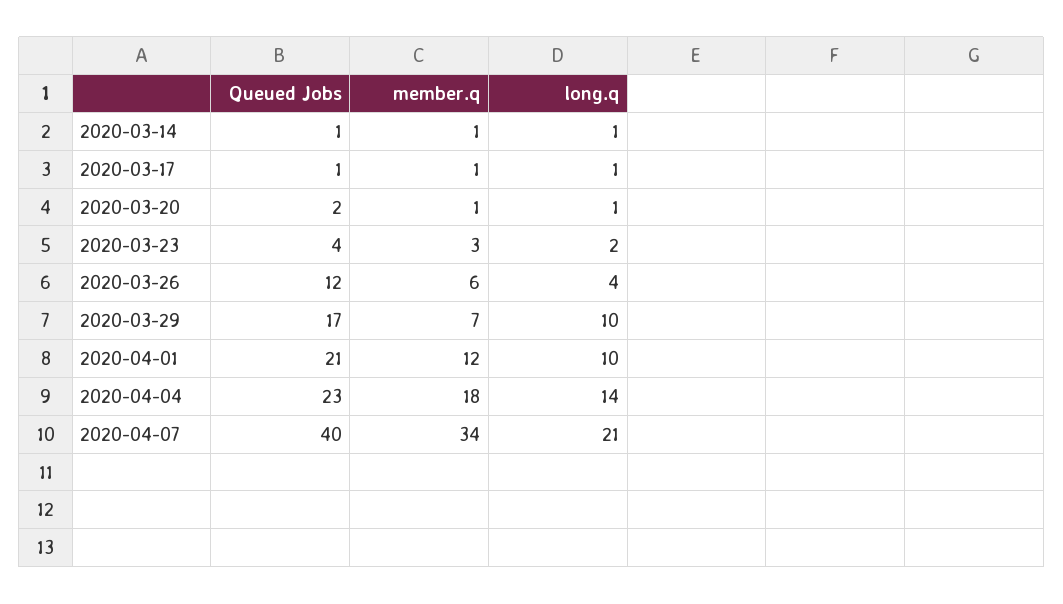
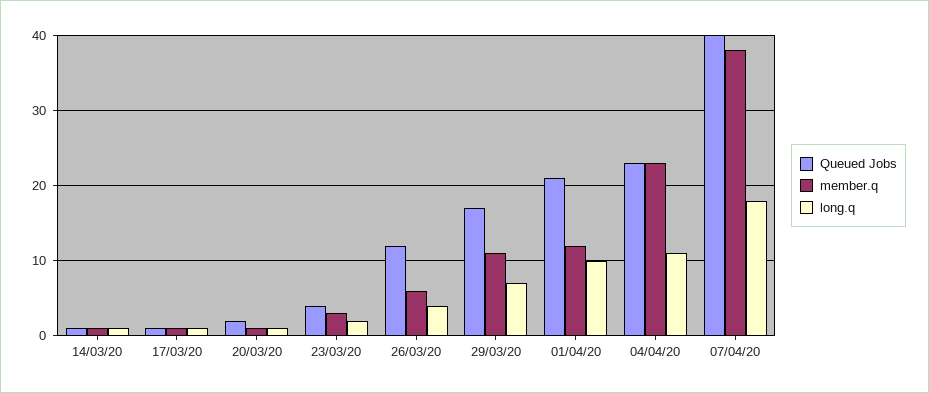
member.q, 2020-03-29: 7 -> 11
long.q, 2020-03-29: 10 -> 7
member.q, 2020-04-04: 18 -> 23
long.q, 2020-04-04: 14 -> 11
member.q, 2020-04-07: 34 -> 38
long.q, 2020-04-07: 21 -> 18

